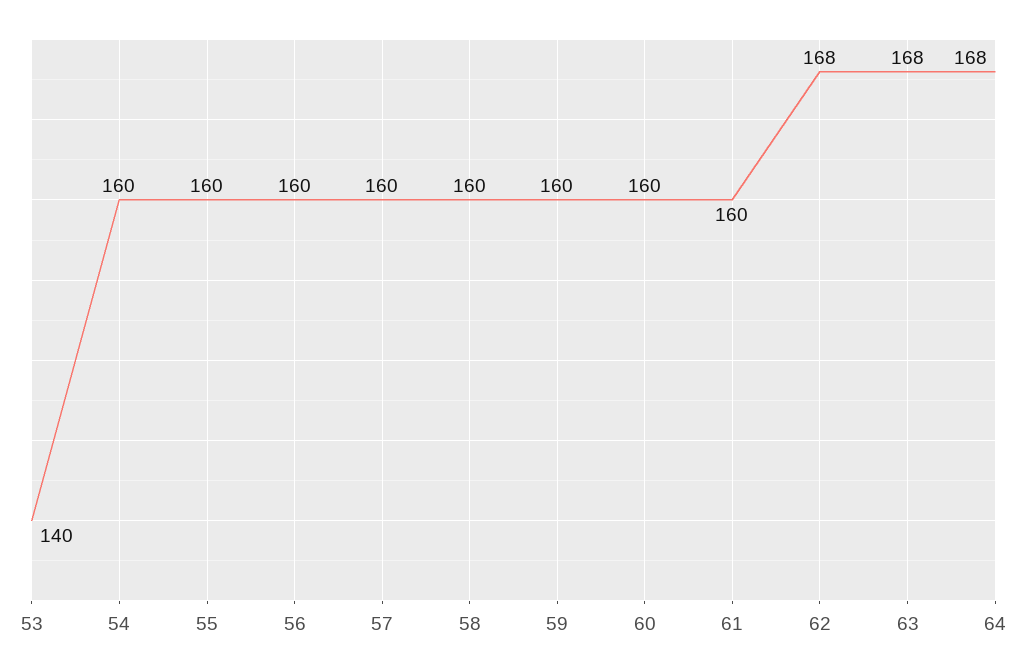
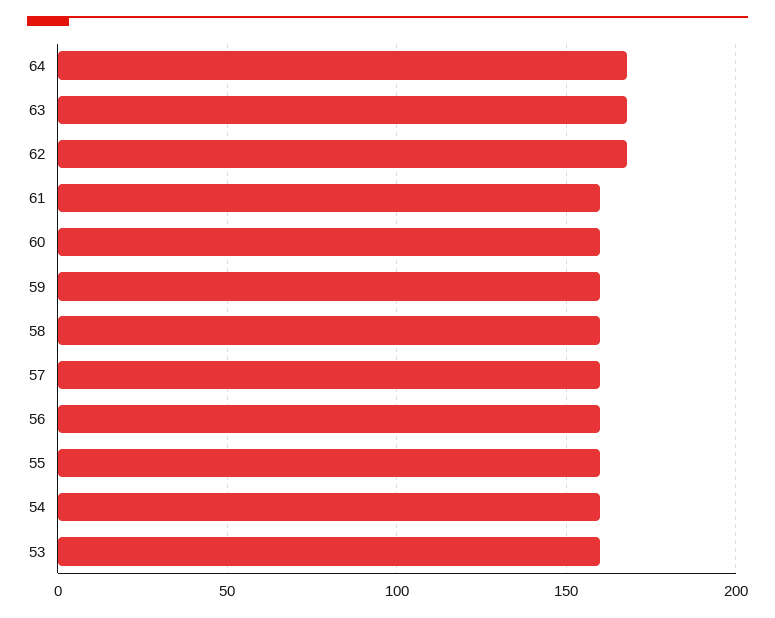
53: 140 -> 160

